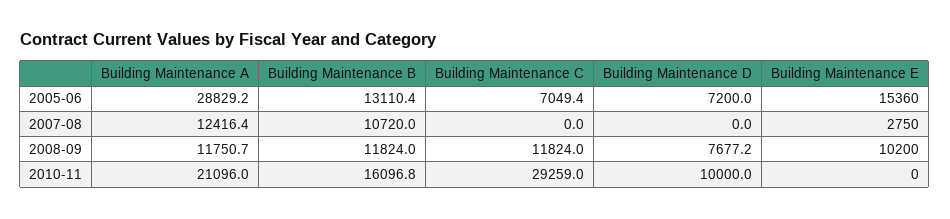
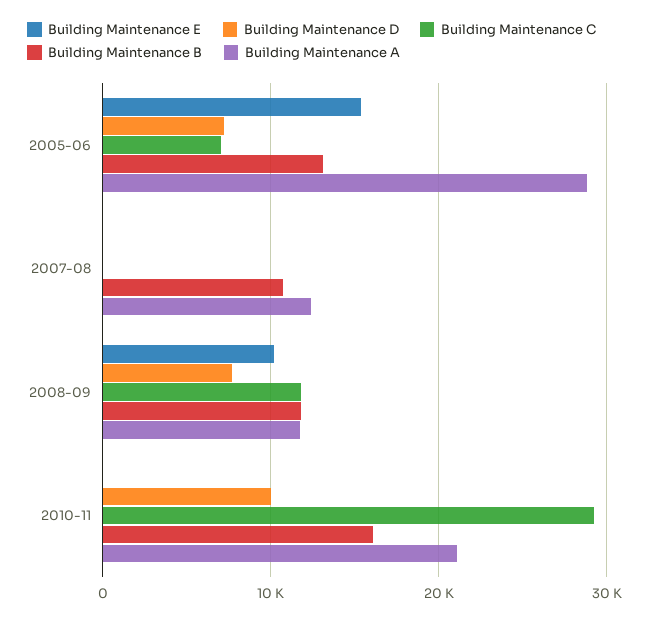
Building Maintenance E, 2007-08: 2750 -> 0

